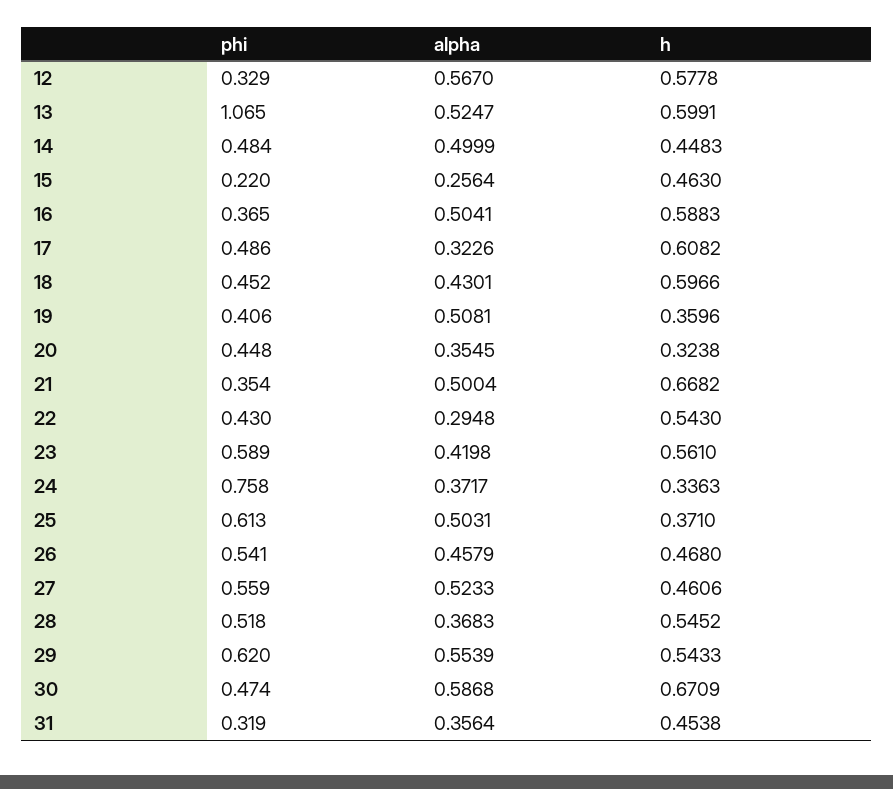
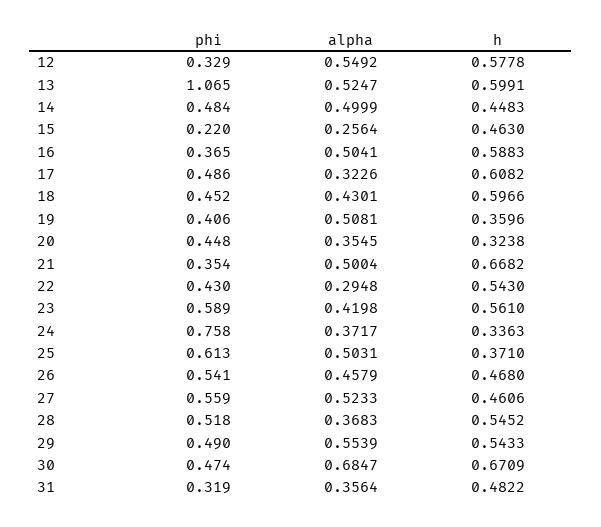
alpha, 12: 0.567 -> 0.5492
phi, 29: 0.62 -> 0.49
alpha, 30: 0.5868 -> 0.6847
h, 31: 0.4538 -> 0.4822

